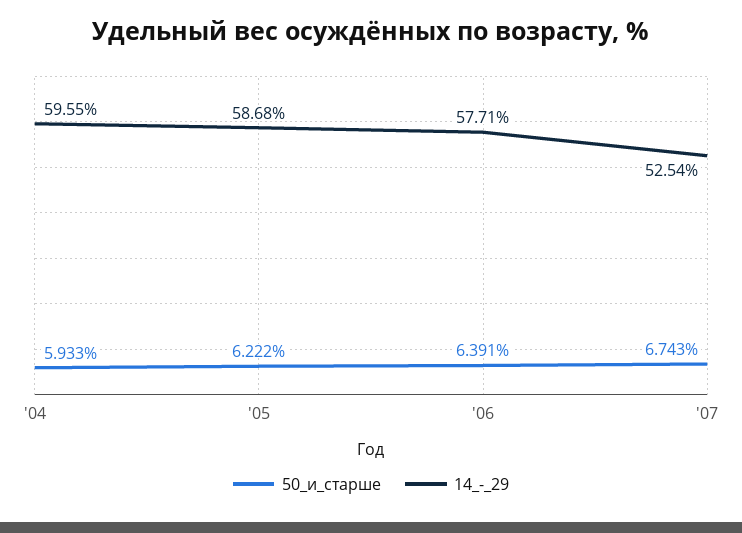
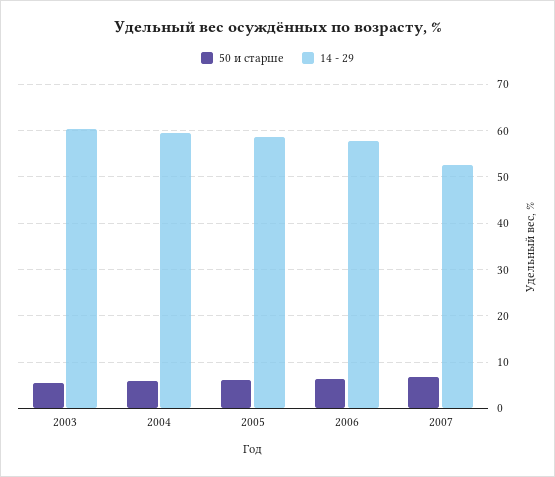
50_и_старше, 2003: none -> 6
14_-_29, 2003: none -> 60

